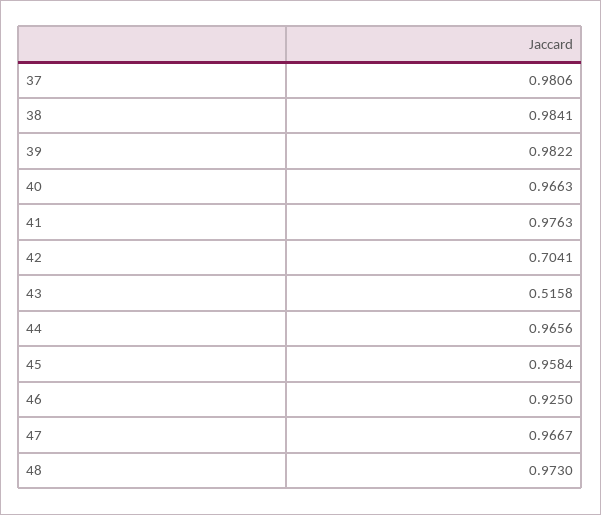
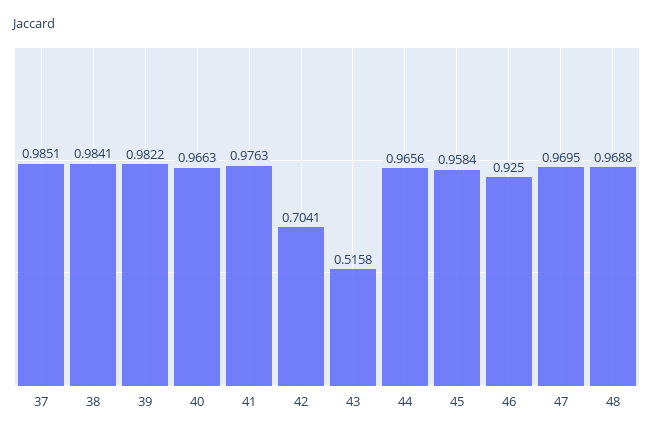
37: 0.9806 -> 0.9851
47: 0.9667 -> 0.9695
48: 0.973 -> 0.9688

